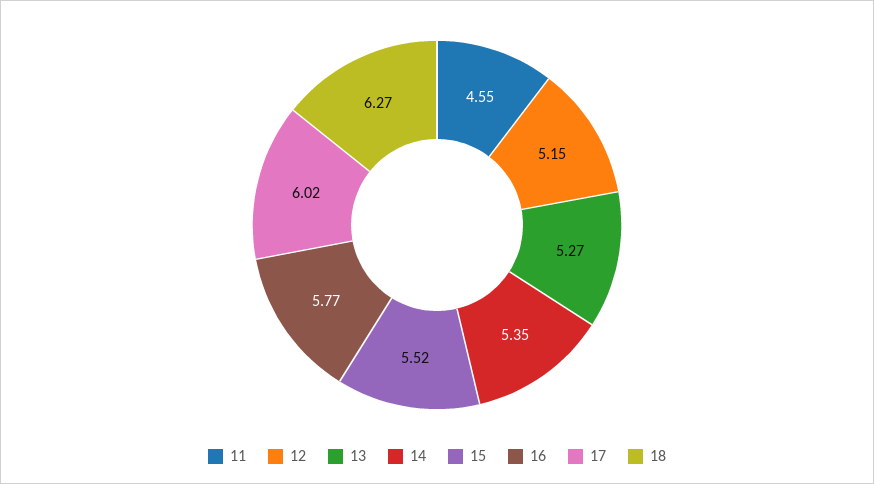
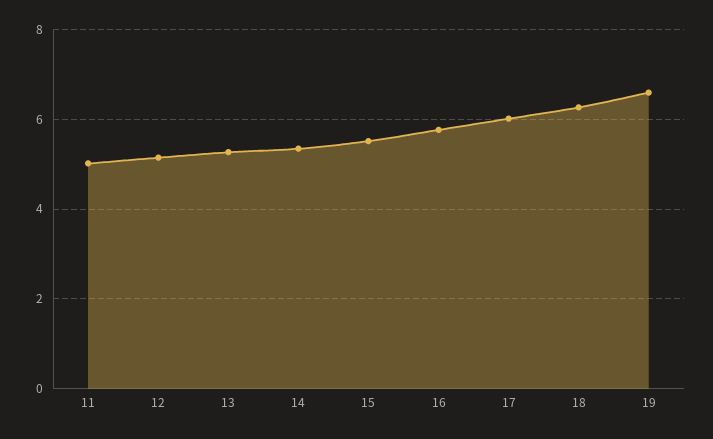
11: 4.55 -> 5
19: none -> 6.6

